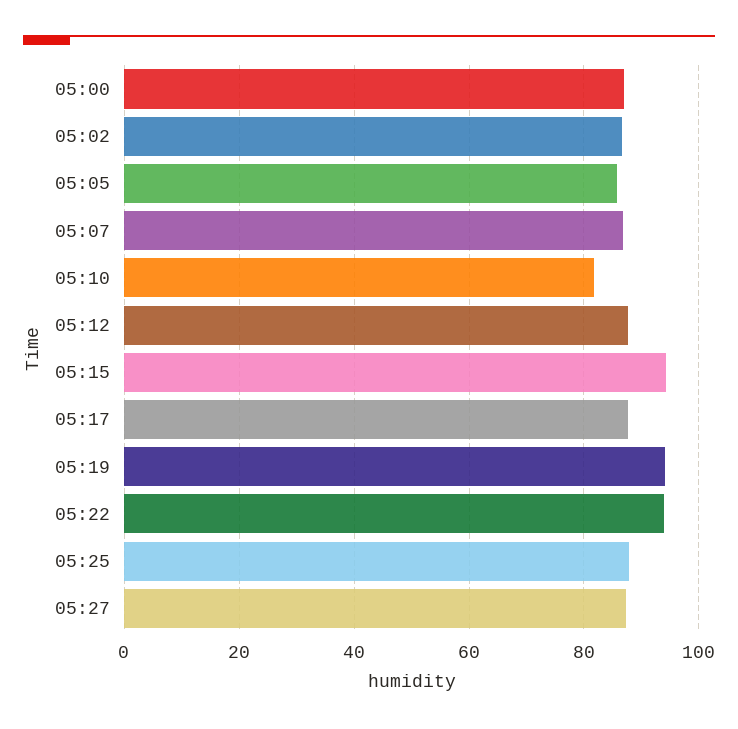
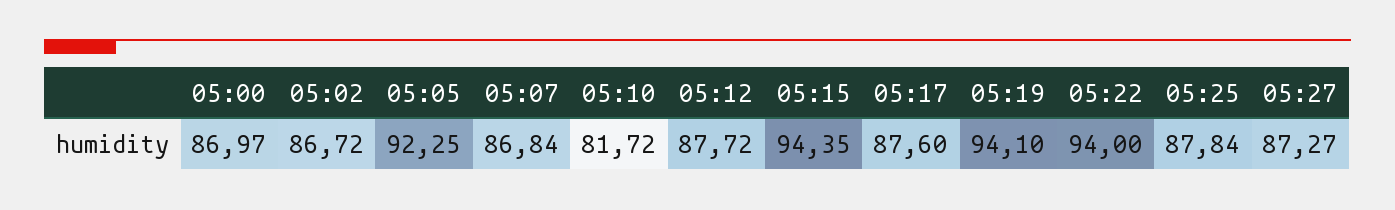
05:05: 86 -> 92.25

